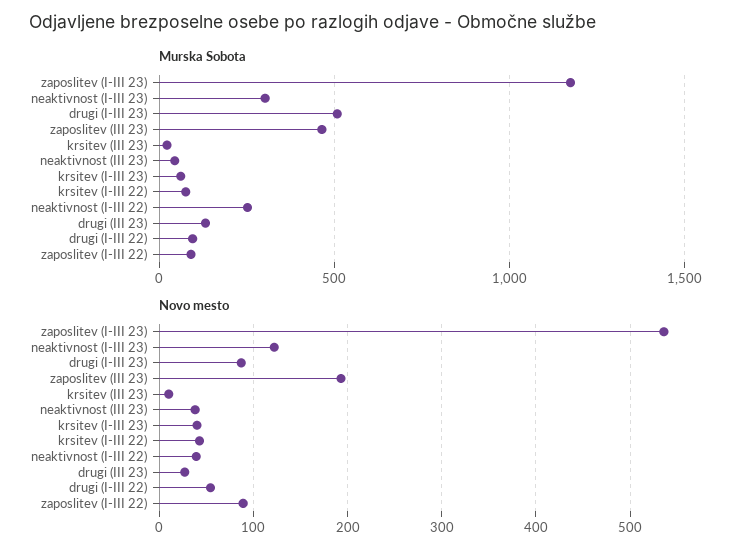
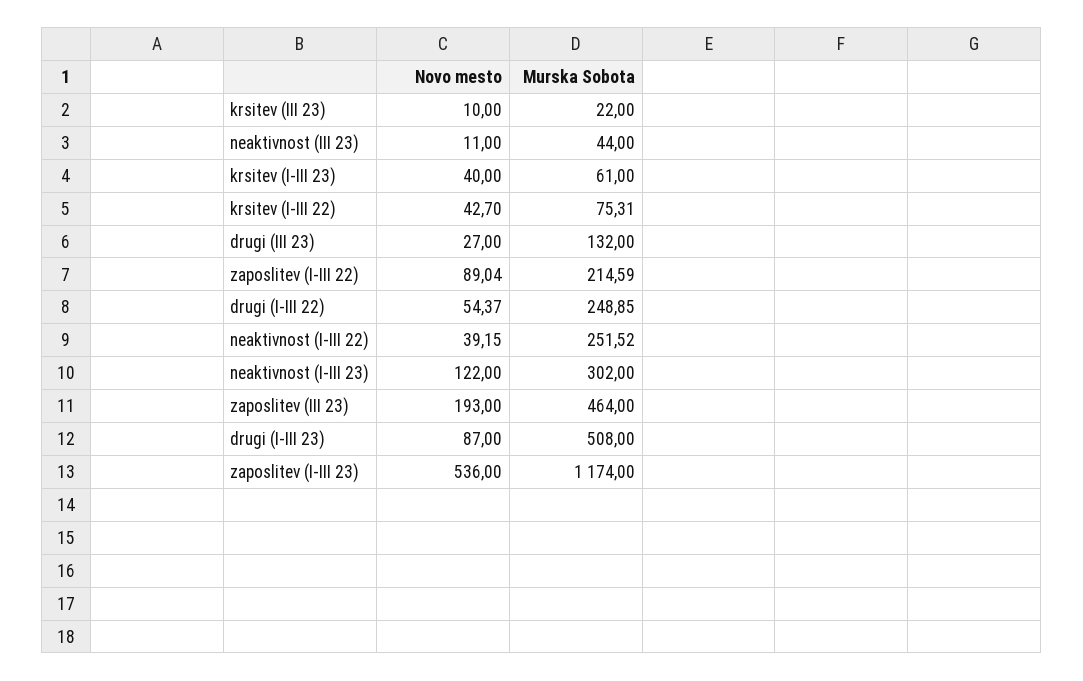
Murska Sobota, drugi (I-III 22): 100 -> 248.85
Murska Sobota, zaposlitev (I-III 22): 100 -> 214.59
Novo mesto, neaktivnost (III 23): 40 -> 11

